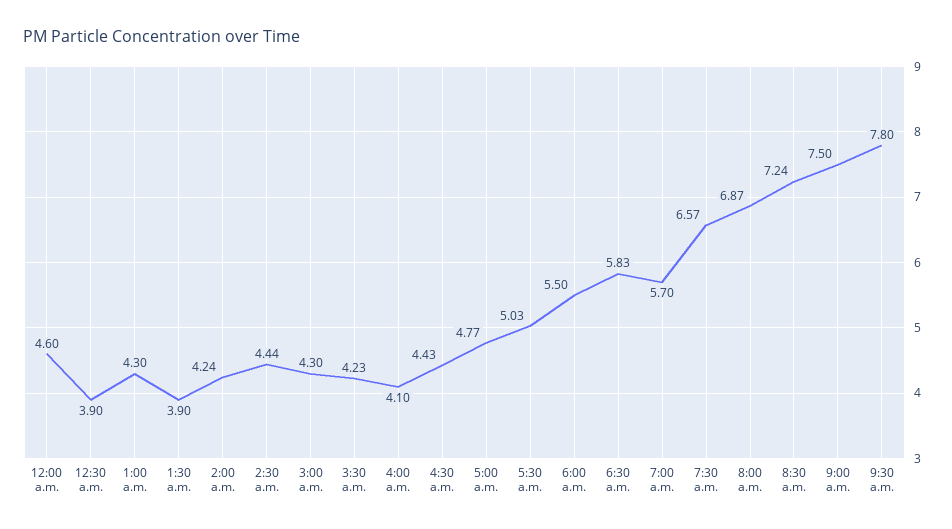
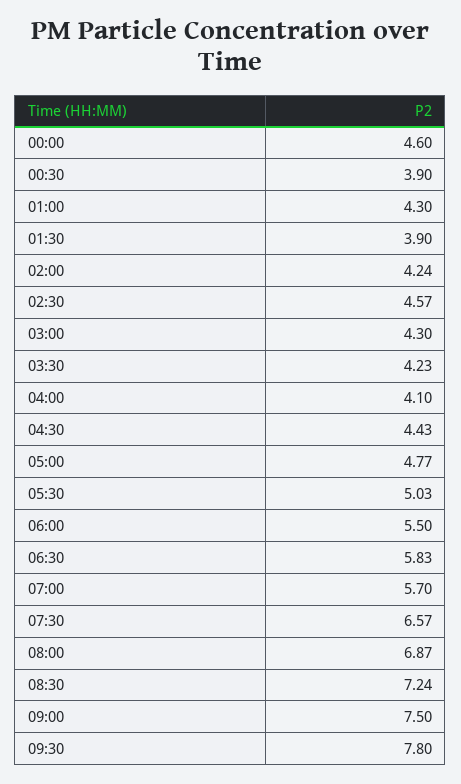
2:30 a.m.: 4.44 -> 4.57

